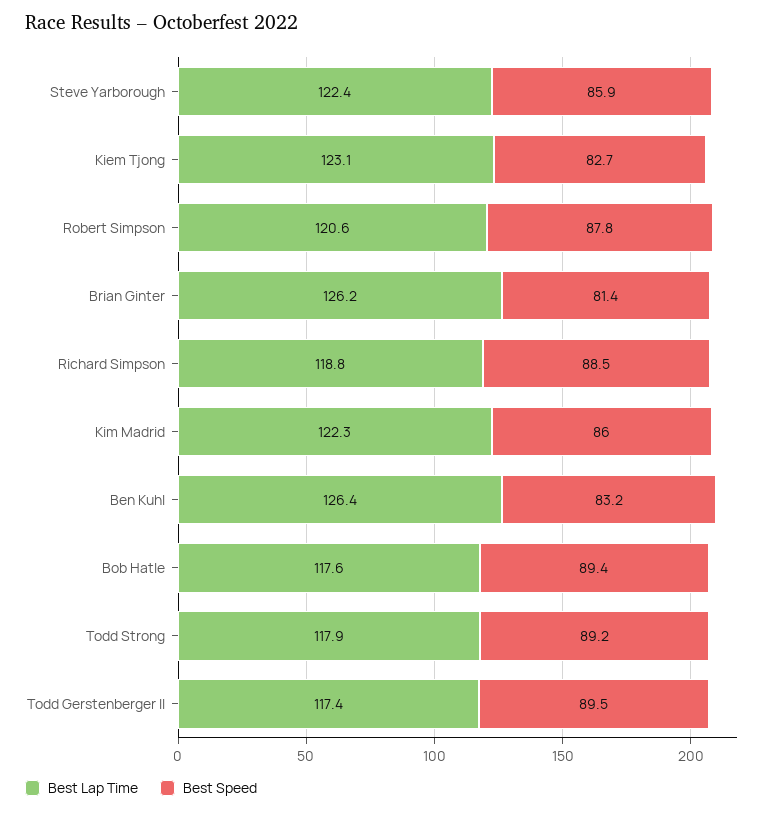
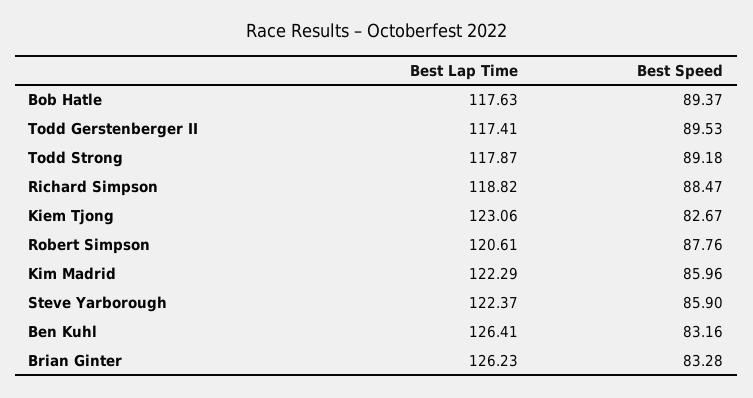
Best Speed, Brian Ginter: 81.4 -> 83.28

